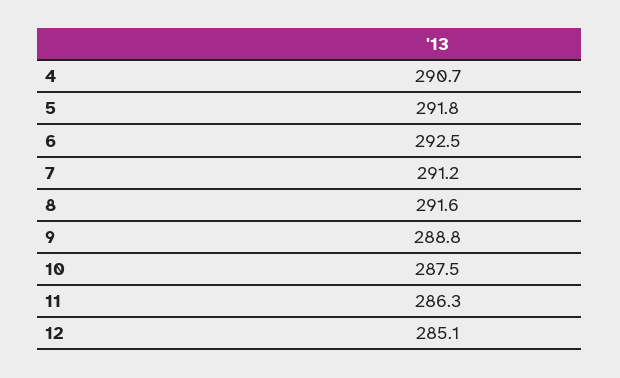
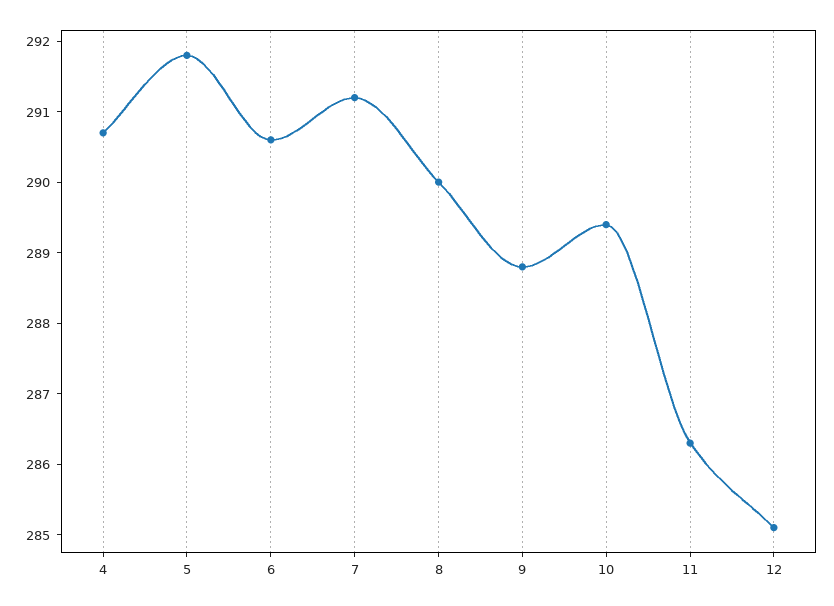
6: 292.5 -> 290.5
8: 291.6 -> 290
10: 287.5 -> 289.5

